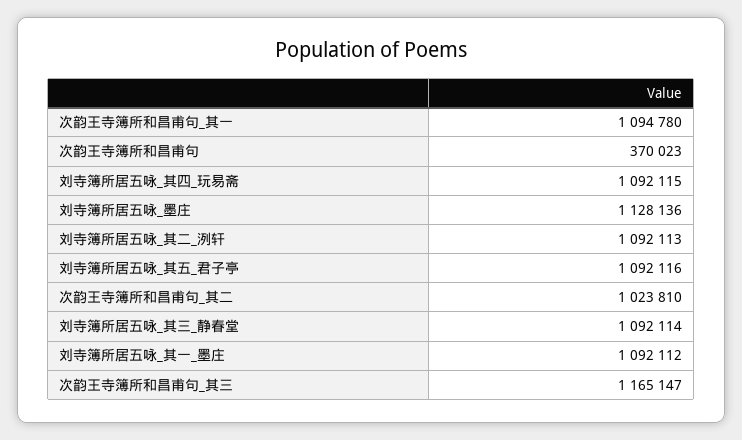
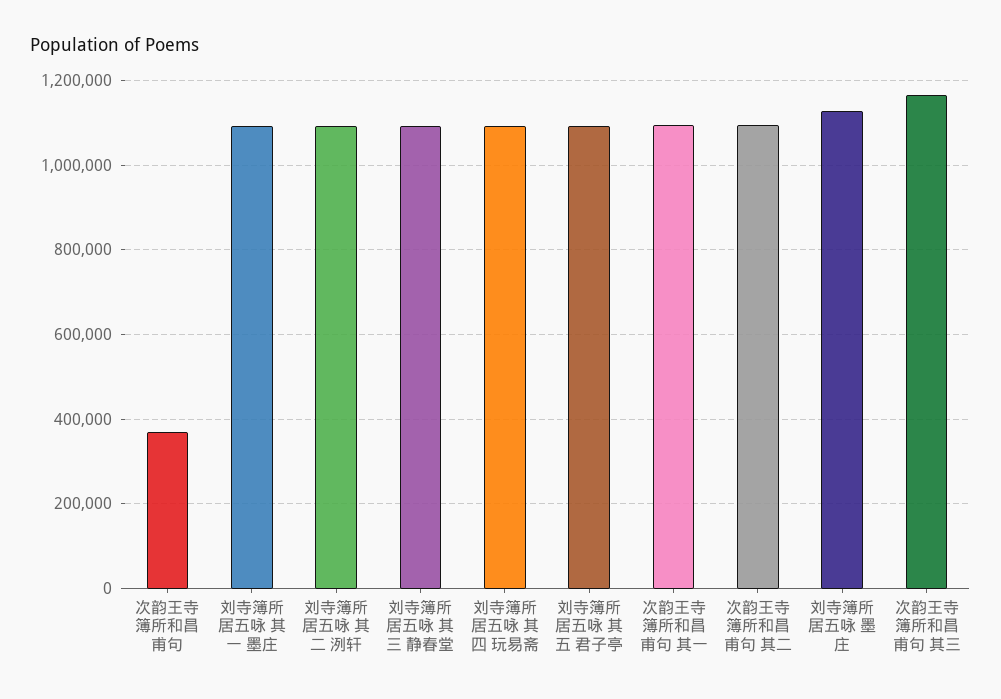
次韵王寺簿所和昌甫句_其二: 1023810 -> 1100000

